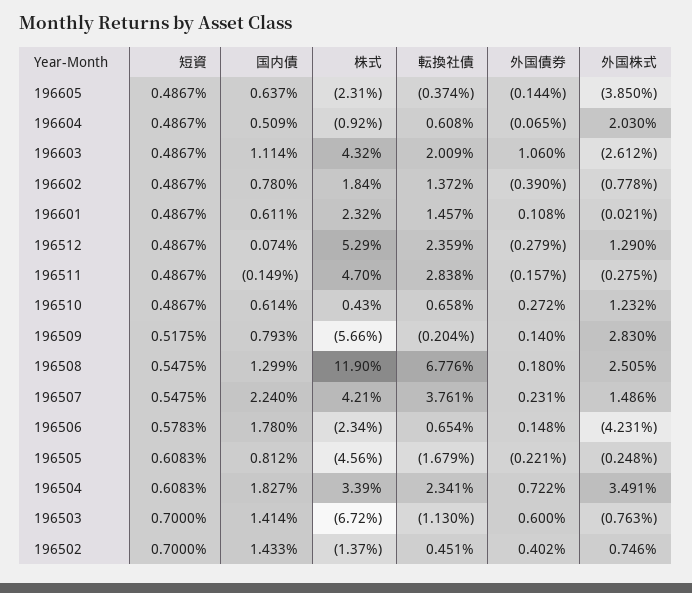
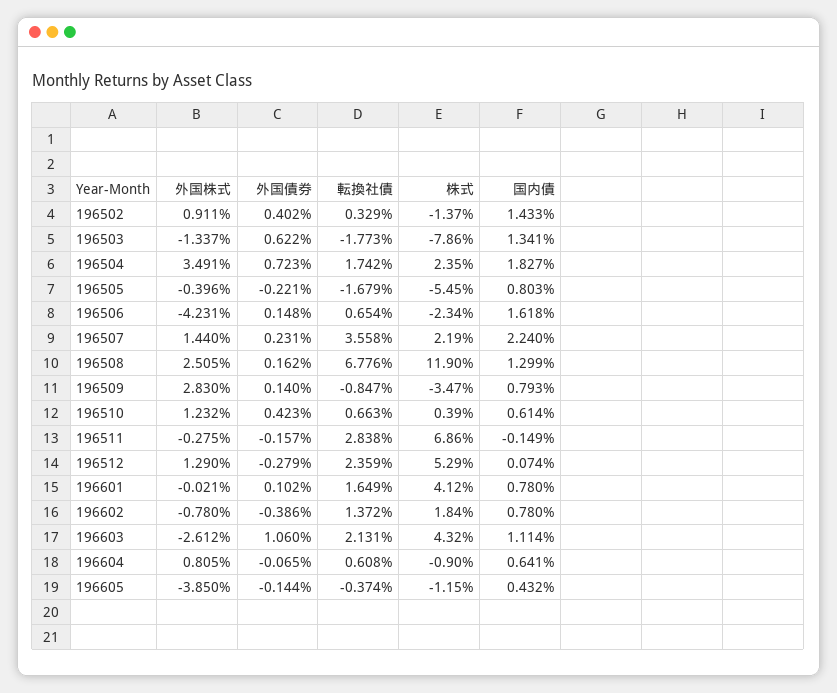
短資, 196605: 0.4867 -> none
国内債, 196605: 0.637 -> 0.432
株式, 196605: -2.31 -> -1.15
短資, 196604: 0.4867 -> none
国内債, 196604: 0.509 -> 0.641
株式, 196604: -0.92 -> -0.9
外国株式, 196604: 2.03 -> 0.805
短資, 196603: 0.4867 -> none
転換社債, 196603: 2.009 -> 2.131
短資, 196602: 0.4867 -> none
外国債券, 196602: -0.39 -> -0.386
外国株式, 196602: -0.778 -> -0.78
短資, 196601: 0.4867 -> none
国内債, 196601: 0.611 -> 0.78
株式, 196601: 2.32 -> 4.12
転換社債, 196601: 1.457 -> 1.649
外国債券, 196601: 0.108 -> 0.102
短資, 196512: 0.4867 -> none
短資, 196511: 0.4867 -> none
株式, 196511: 4.7 -> 6.86
短資, 196510: 0.4867 -> none
株式, 196510: 0.43 -> 0.39
転換社債, 196510: 0.658 -> 0.663
外国債券, 196510: 0.272 -> 0.423
短資, 196509: 0.5175 -> none
株式, 196509: -5.66 -> -3.47
転換社債, 196509: -0.204 -> -0.847
短資, 196508: 0.5475 -> none
外国債券, 196508: 0.18 -> 0.162
短資, 196507: 0.5475 -> none
株式, 196507: 4.21 -> 2.19
転換社債, 196507: 3.761 -> 3.558
外国株式, 196507: 1.486 -> 1.44
短資, 196506: 0.5783 -> none
国内債, 196506: 1.78 -> 1.618
短資, 196505: 0.6083 -> none
国内債, 196505: 0.812 -> 0.803
株式, 196505: -4.56 -> -5.45
外国株式, 196505: -0.248 -> -0.396
短資, 196504: 0.6083 -> none
株式, 196504: 3.39 -> 2.35
転換社債, 196504: 2.341 -> 1.742
外国債券, 196504: 0.722 -> 0.723
短資, 196503: 0.7 -> none
国内債, 196503: 1.414 -> 1.341
株式, 196503: -6.72 -> -7.86
転換社債, 196503: -1.13 -> -1.773
外国債券, 196503: 0.6 -> 0.622
外国株式, 196503: -0.763 -> -1.337
短資, 196502: 0.7 -> none
転換社債, 196502: 0.451 -> 0.329
外国株式, 196502: 0.746 -> 0.911

